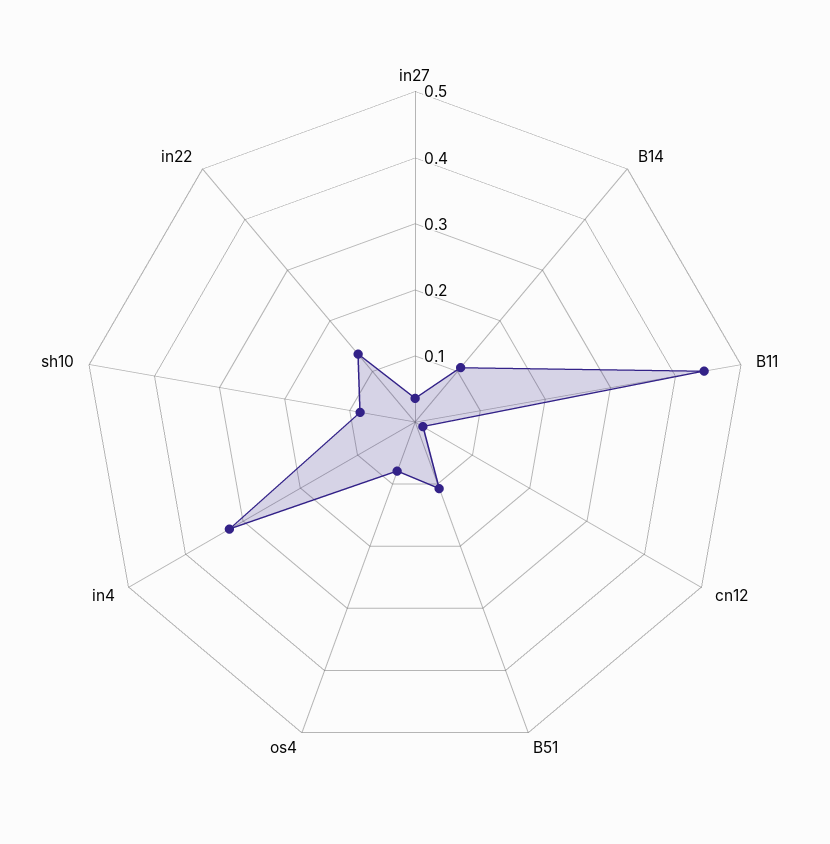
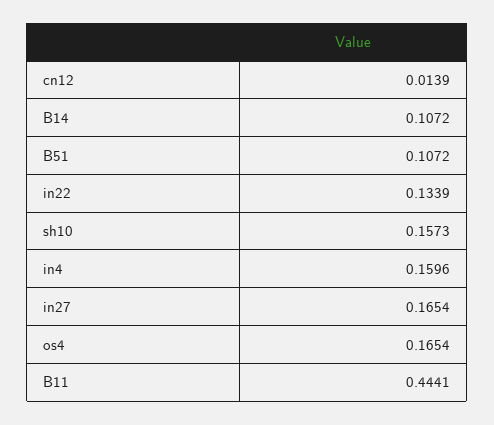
in27: 0.04 -> 0.1654
os4: 0.08 -> 0.1654
in4: 0.32 -> 0.1596
sh10: 0.08 -> 0.1573

